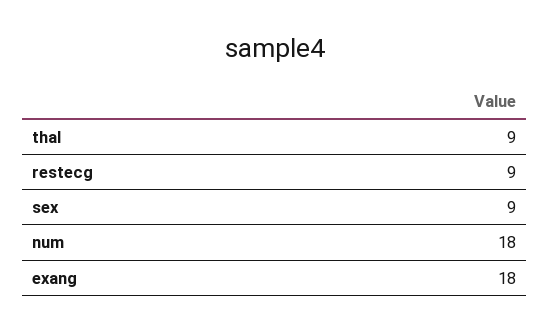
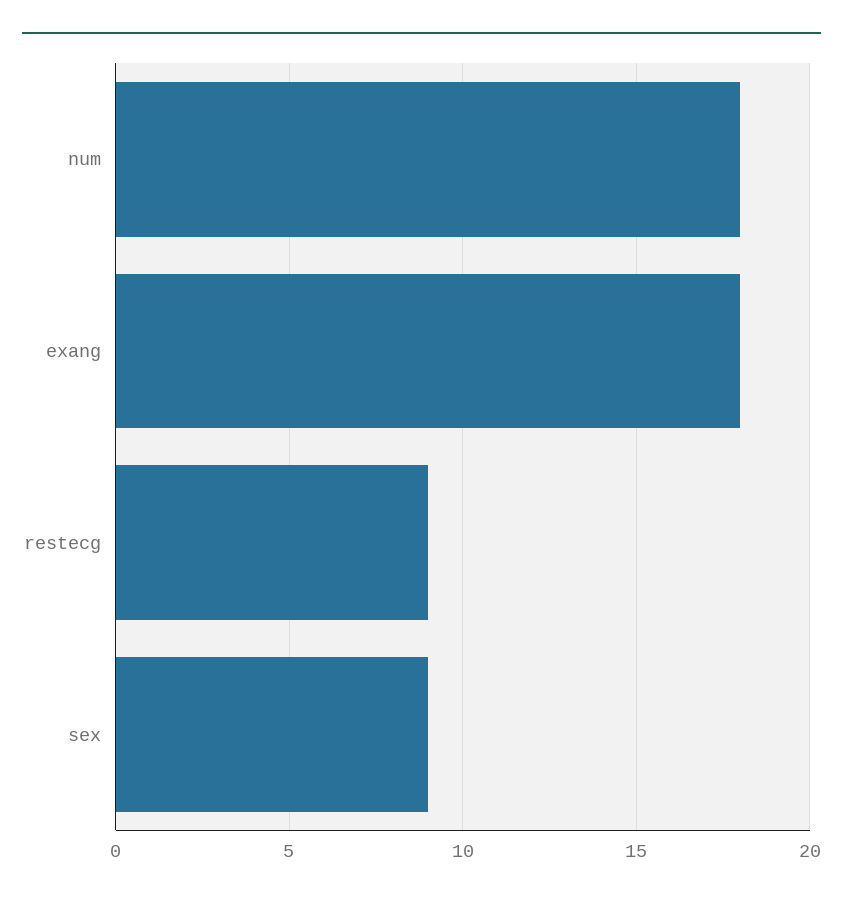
thal: 9 -> none

